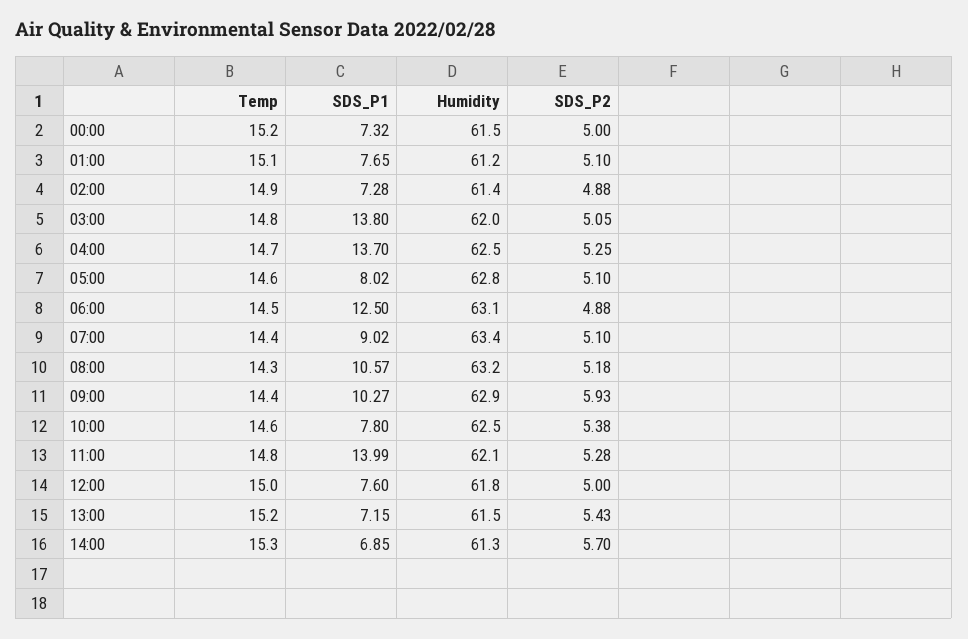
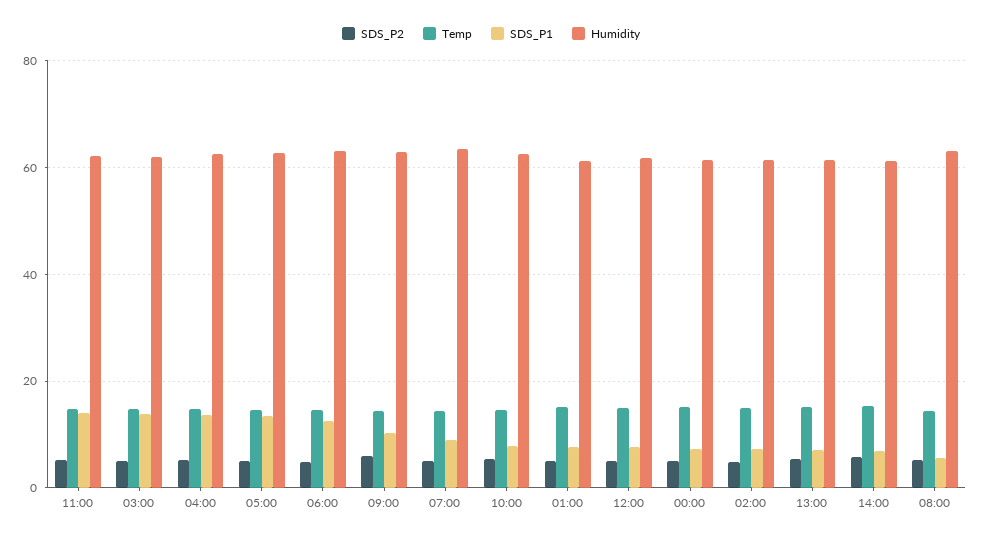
SDS_P1, 05:00: 8.02 -> 14
SDS_P1, 08:00: 10.57 -> 6

